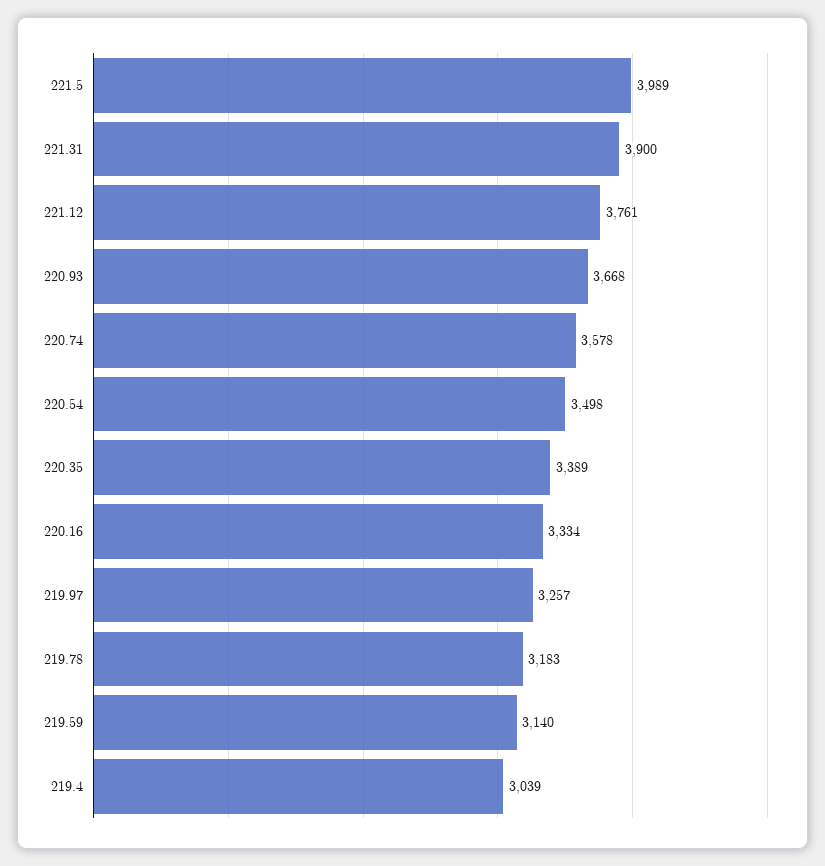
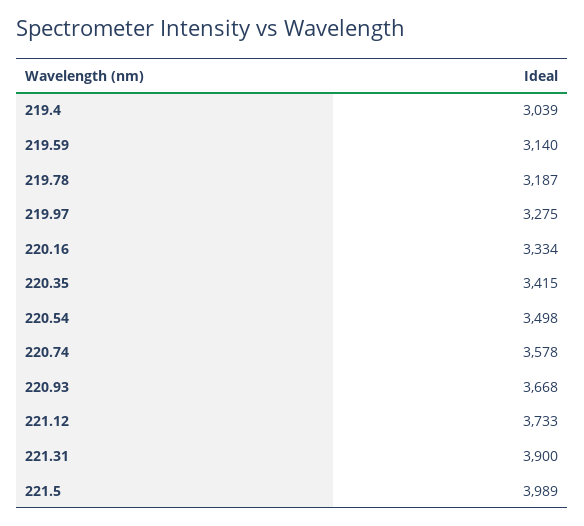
221.12: 3761 -> 3733
220.35: 3389 -> 3415
219.97: 3257 -> 3275
219.78: 3183 -> 3187

